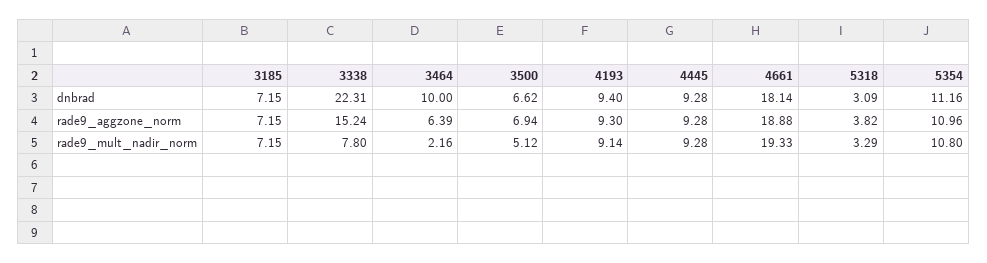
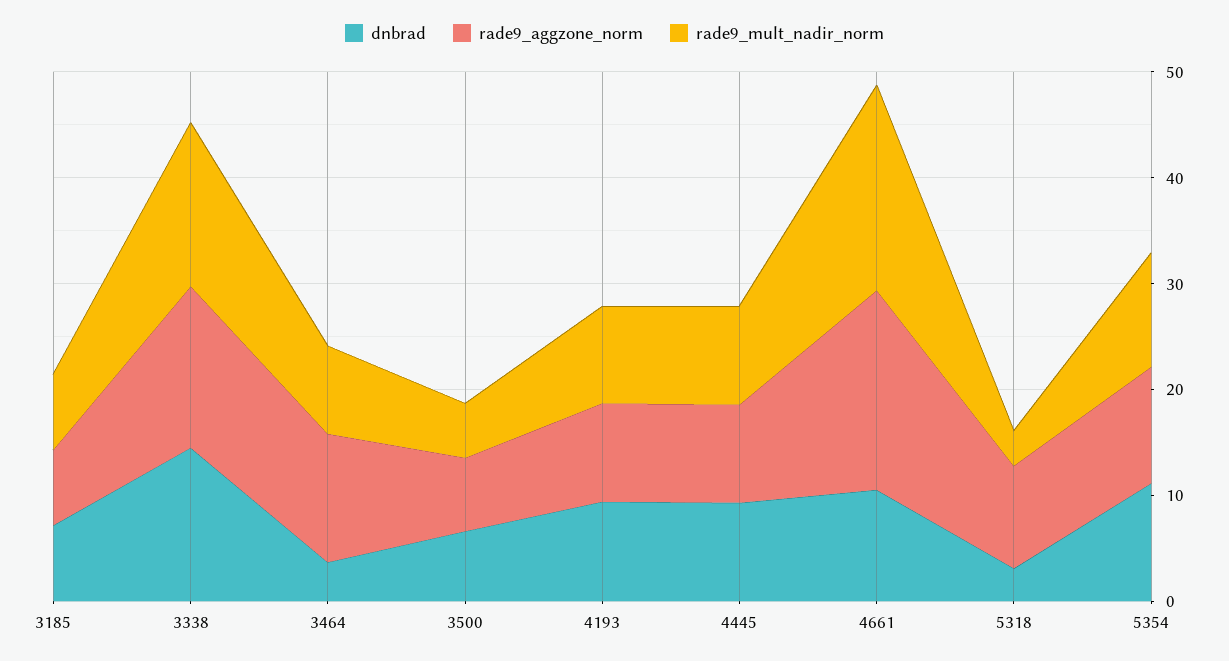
dnbrad, 3338: 22.31 -> 14
dnbrad, 3464: 10 -> 4
dnbrad, 4661: 18.14 -> 10
rade9_aggzone_norm, 3464: 6.39 -> 12
rade9_aggzone_norm, 5318: 3.82 -> 10
rade9_mult_nadir_norm, 3338: 7.8 -> 16
rade9_mult_nadir_norm, 3464: 2.16 -> 8

